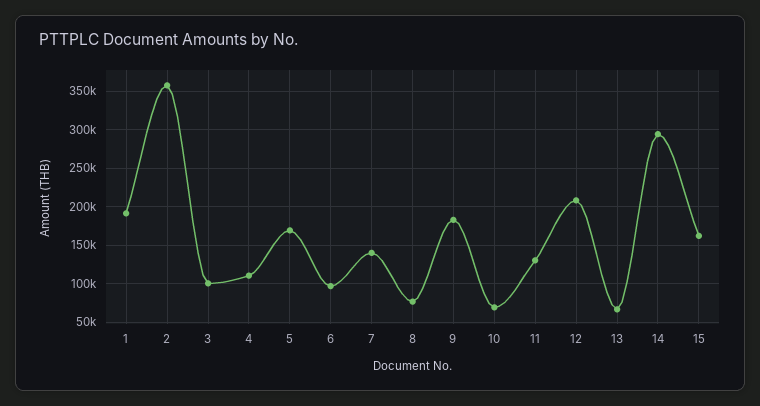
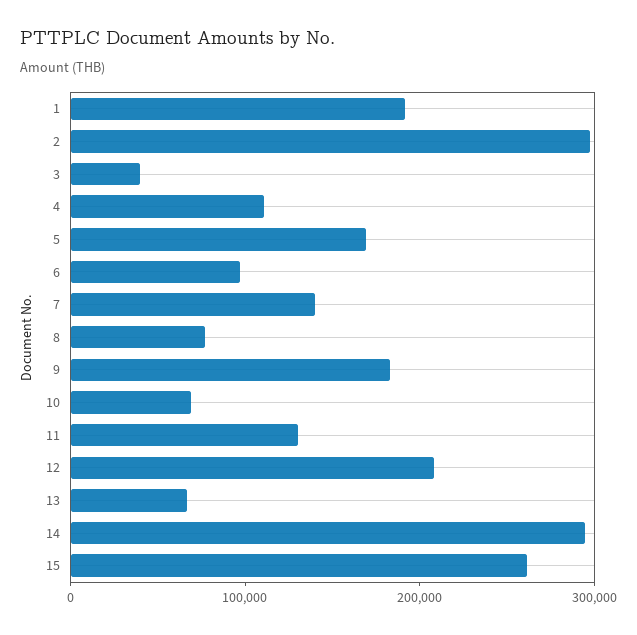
2: 360000 -> 300000
3: 100000 -> 40000
15: 160000 -> 260000

